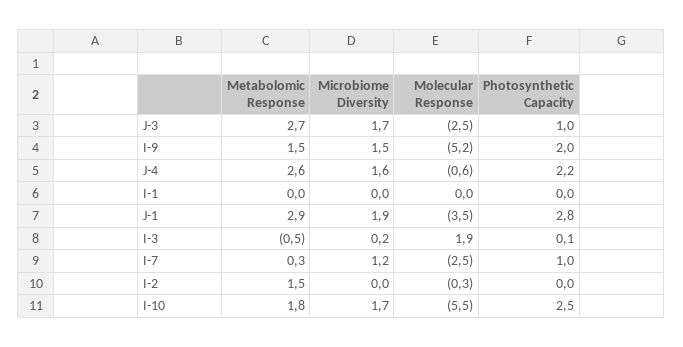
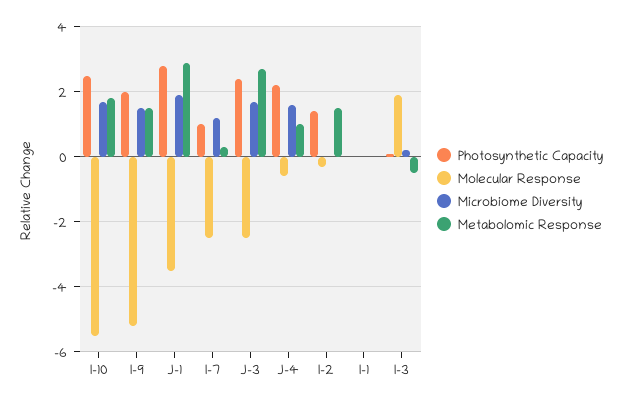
Photosynthetic Capacity, J-3: 1 -> 2.5
Metabolomic Response, J-4: 2.6 -> 1
Photosynthetic Capacity, I-2: 0 -> 1.5

